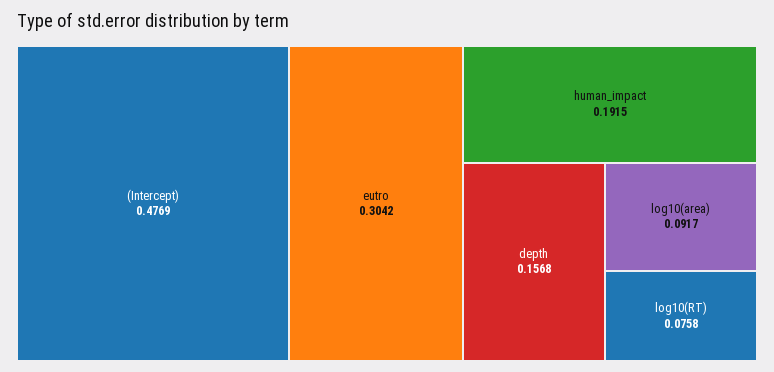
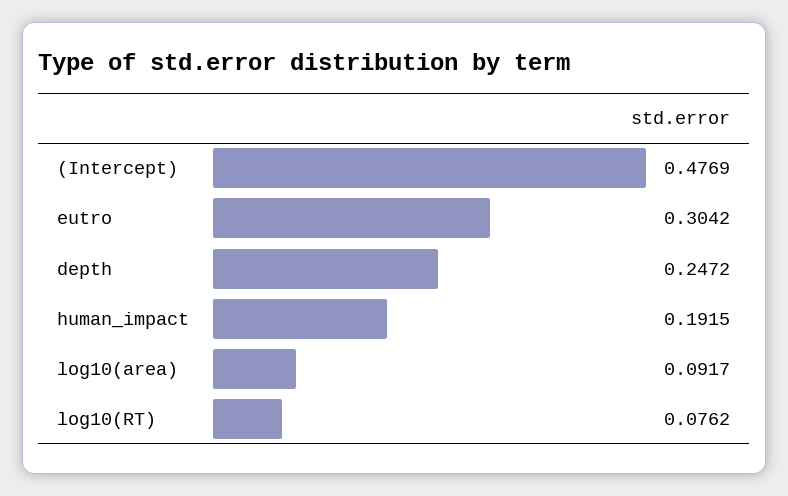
depth: 0.1568 -> 0.2472
log10(RT): 0.0758 -> 0.0762

